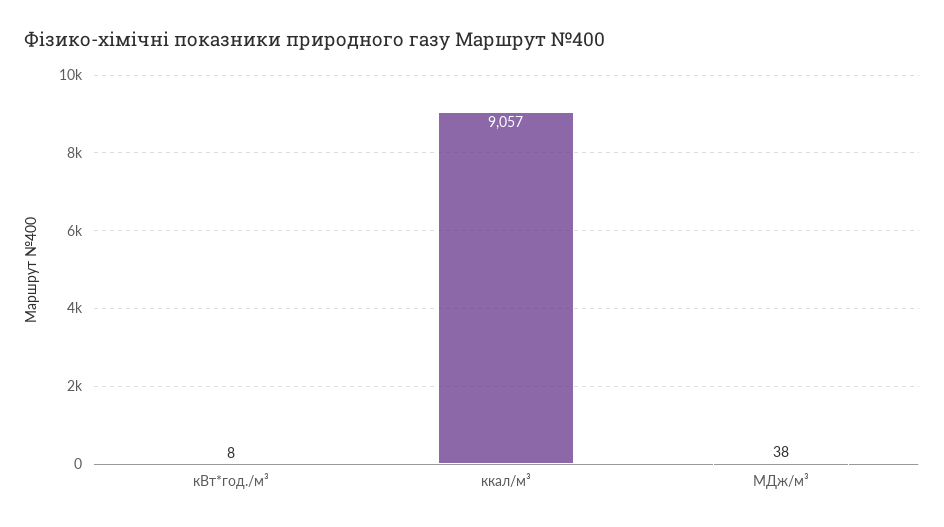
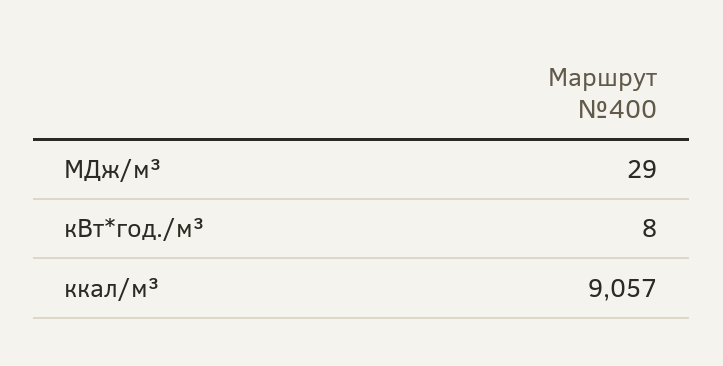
МДж/м³: 38 -> 29

